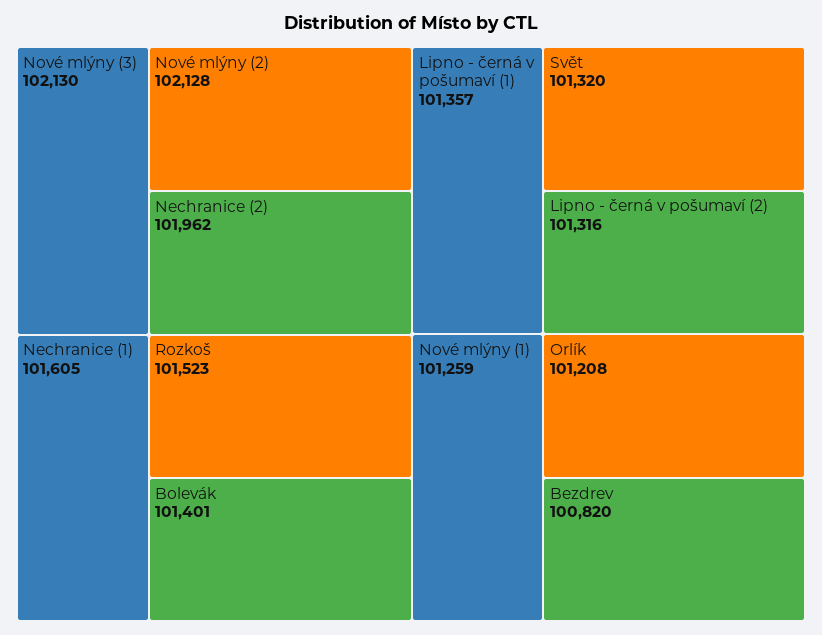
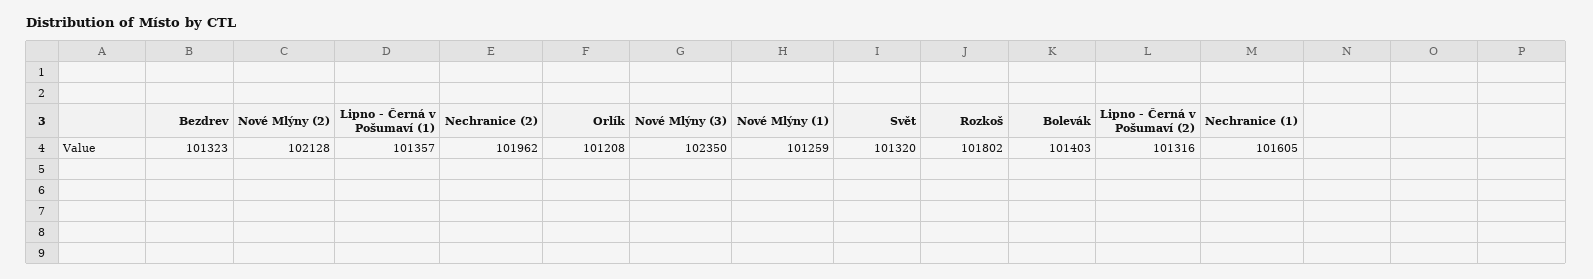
Nové mlýny (3): 102130 -> 102350
Rozkoš: 101523 -> 101802
Bolevák: 101401 -> 101403
Bezdrev: 100820 -> 101323

